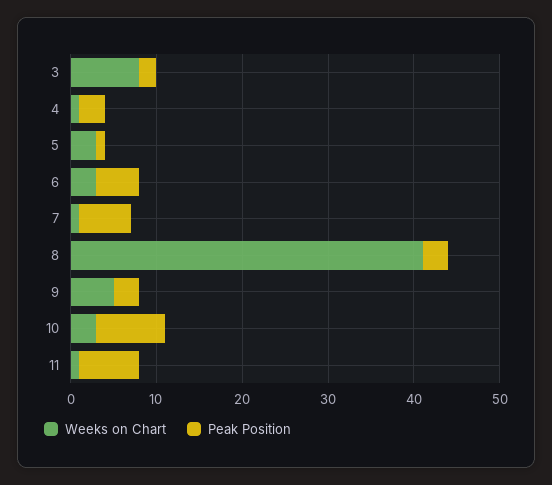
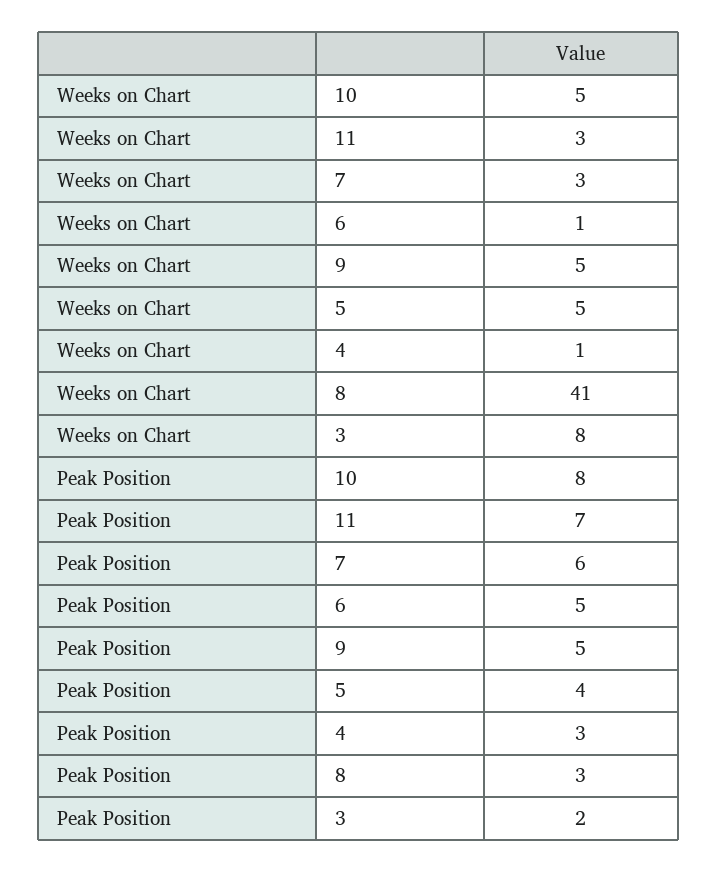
Weeks on Chart, 5: 3 -> 5
Peak Position, 5: 1 -> 4
Weeks on Chart, 6: 3 -> 1
Weeks on Chart, 7: 1 -> 3
Peak Position, 9: 3 -> 5
Weeks on Chart, 10: 3 -> 5
Weeks on Chart, 11: 1 -> 3

